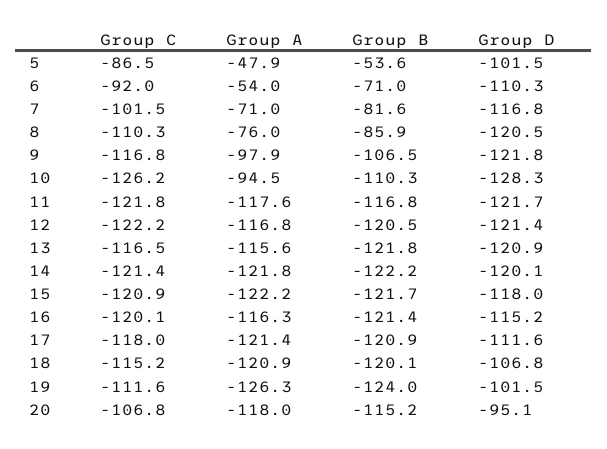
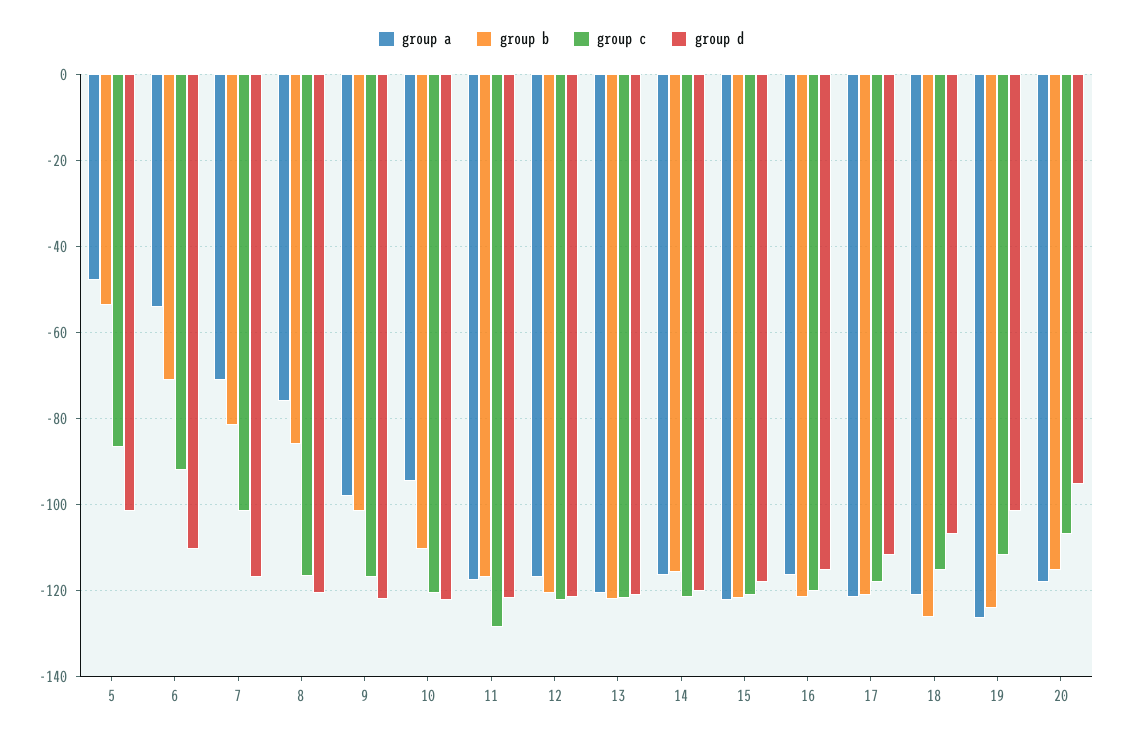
Group C, 8: -110.3 -> -116
Group B, 9: -106.5 -> -102
Group C, 10: -126.2 -> -120
Group D, 10: -128.3 -> -122
Group C, 11: -121.8 -> -128
Group C, 13: -116.5 -> -122
Group A, 13: -115.6 -> -120
Group A, 14: -121.8 -> -116
Group B, 14: -122.2 -> -116
Group B, 18: -120.1 -> -126

